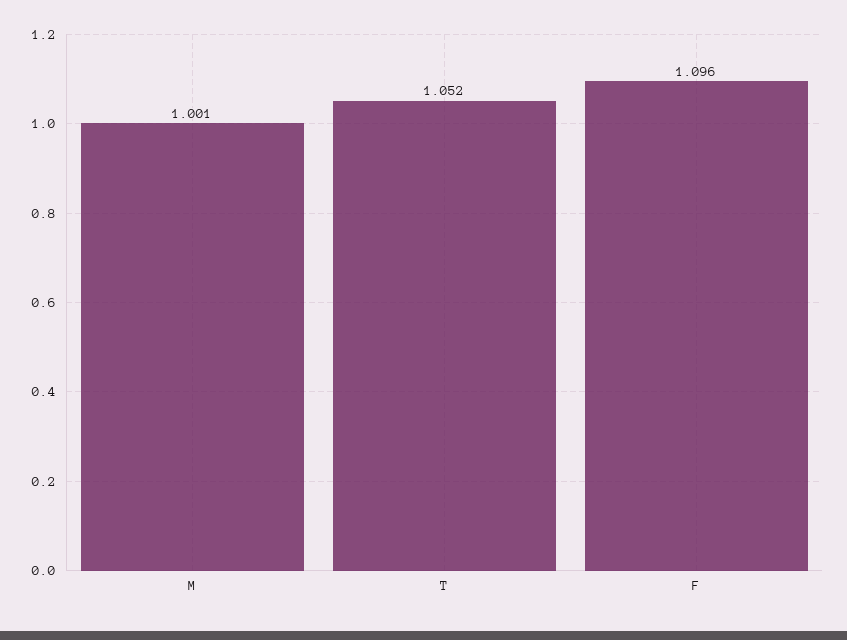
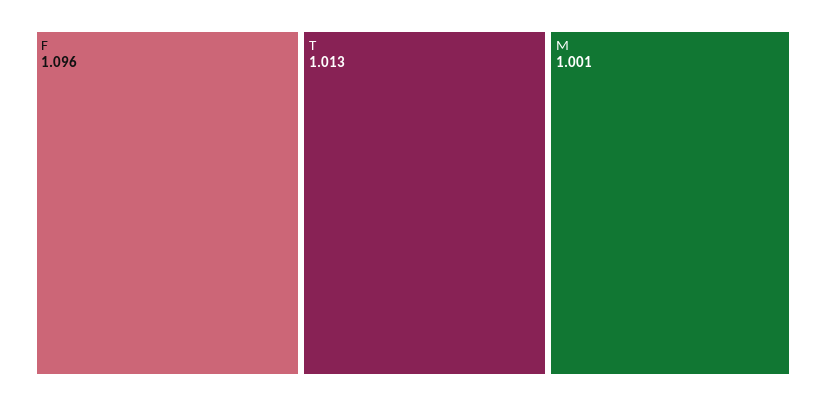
T: 1.052 -> 1.013

